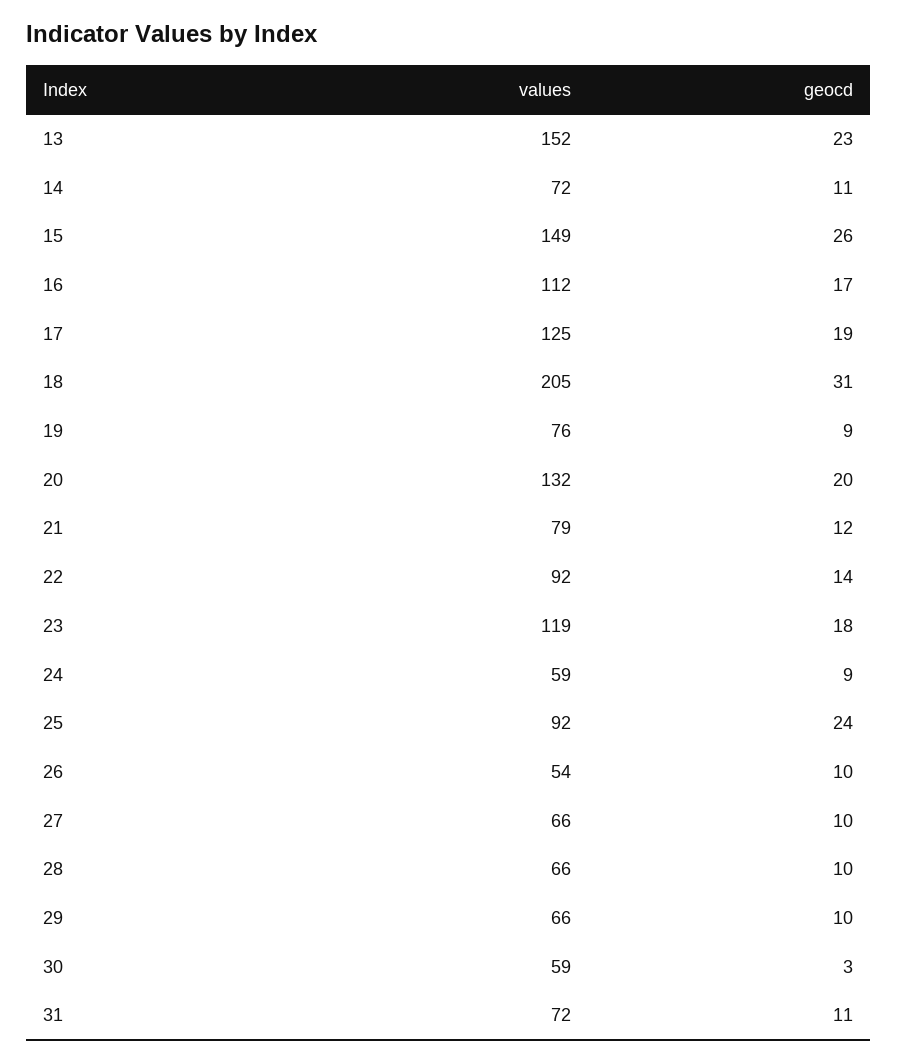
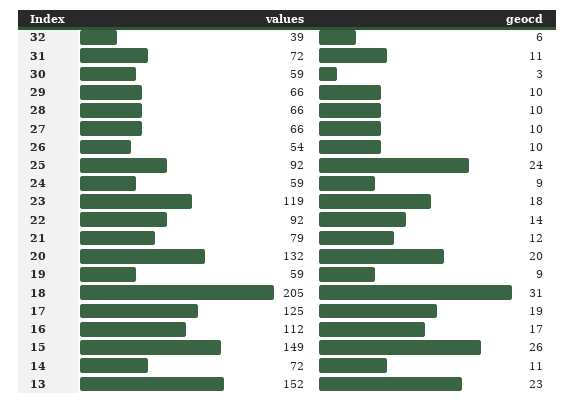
values, 19: 76 -> 59
values, 32: none -> 39
geocd, 32: none -> 6

